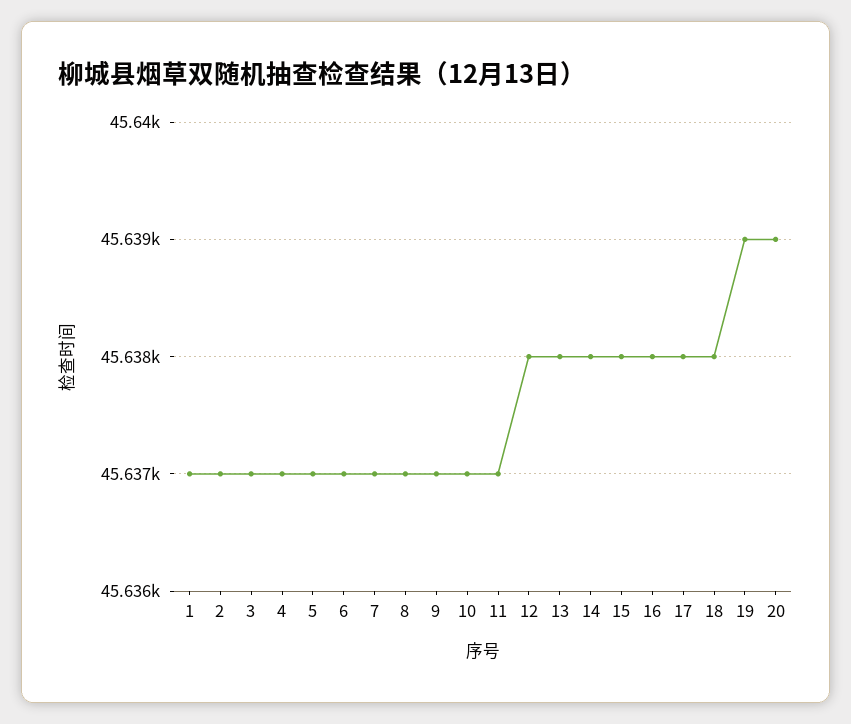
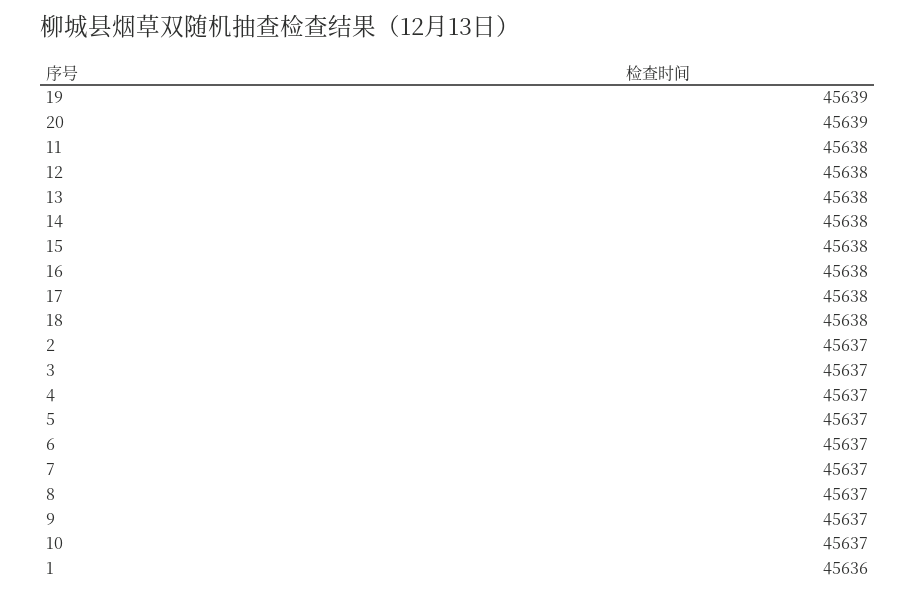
1: 45637 -> 45636
11: 45637 -> 45638

